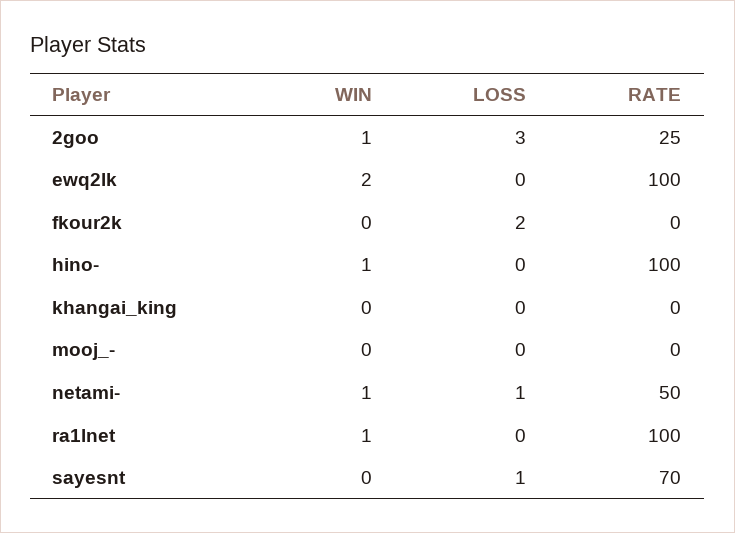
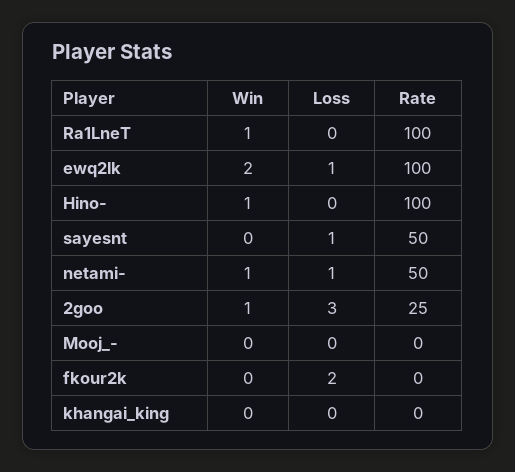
LOSS, ewq2lk: 0 -> 1
RATE, sayesnt: 70 -> 50

